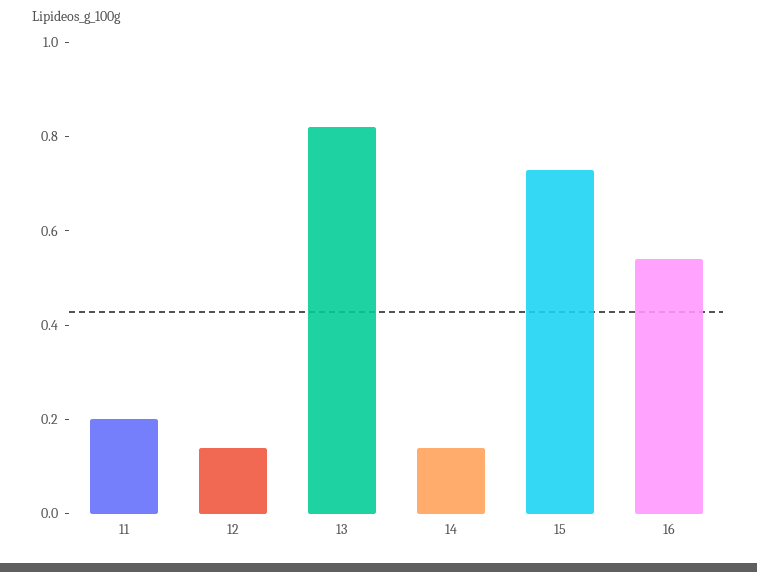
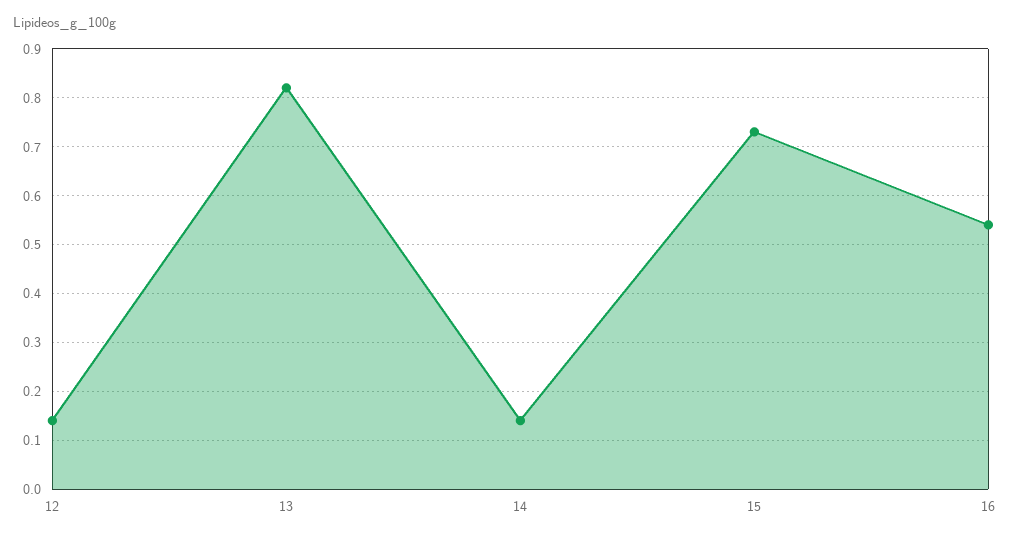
11: 0.2 -> none

